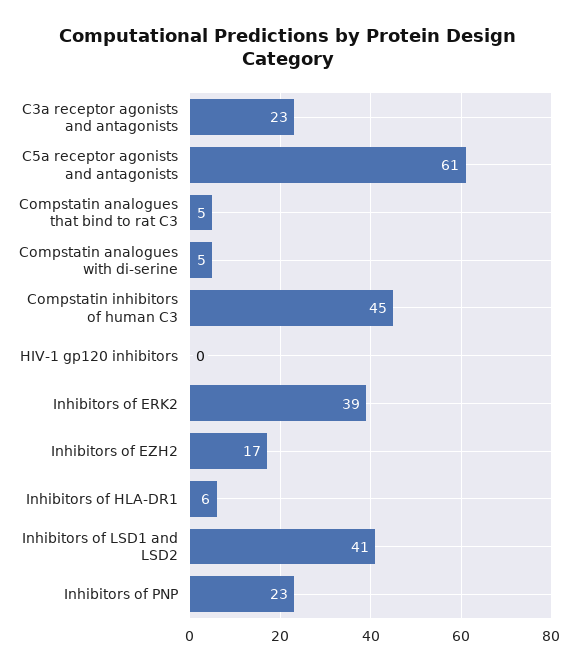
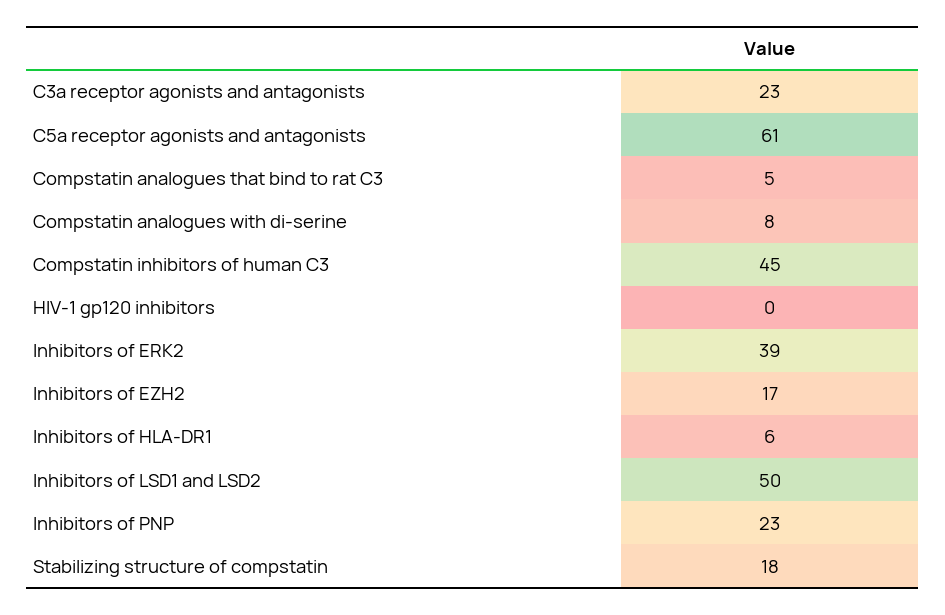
Compstatin analogues with di-serine: 5 -> 8
Inhibitors of LSD1 and LSD2: 41 -> 50
Stabilizing structure of compstatin: none -> 18

